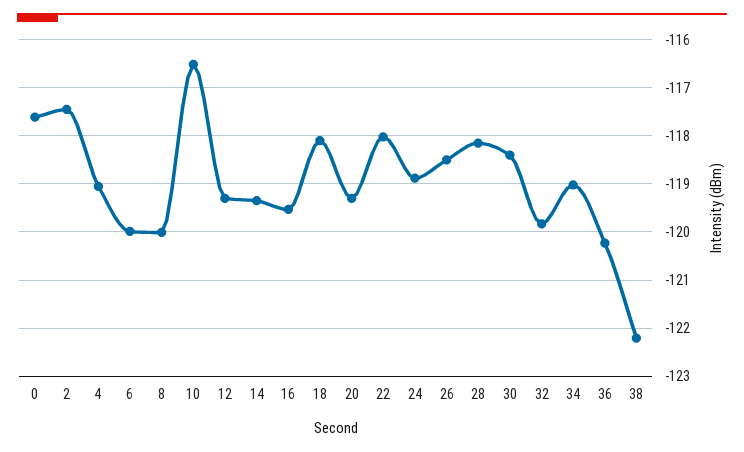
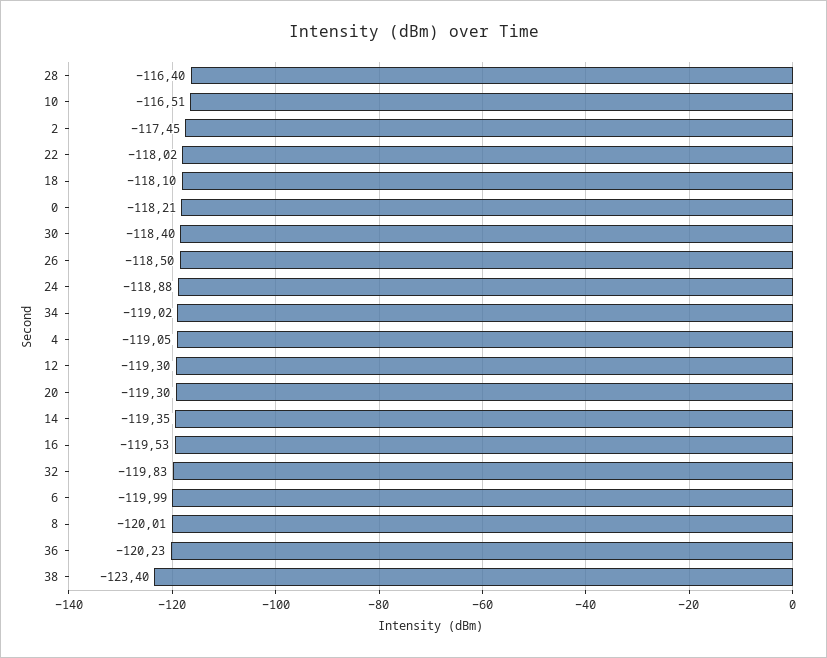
0: -117.6 -> -118.21
28: -118.2 -> -116.4
38: -122.2 -> -123.4

